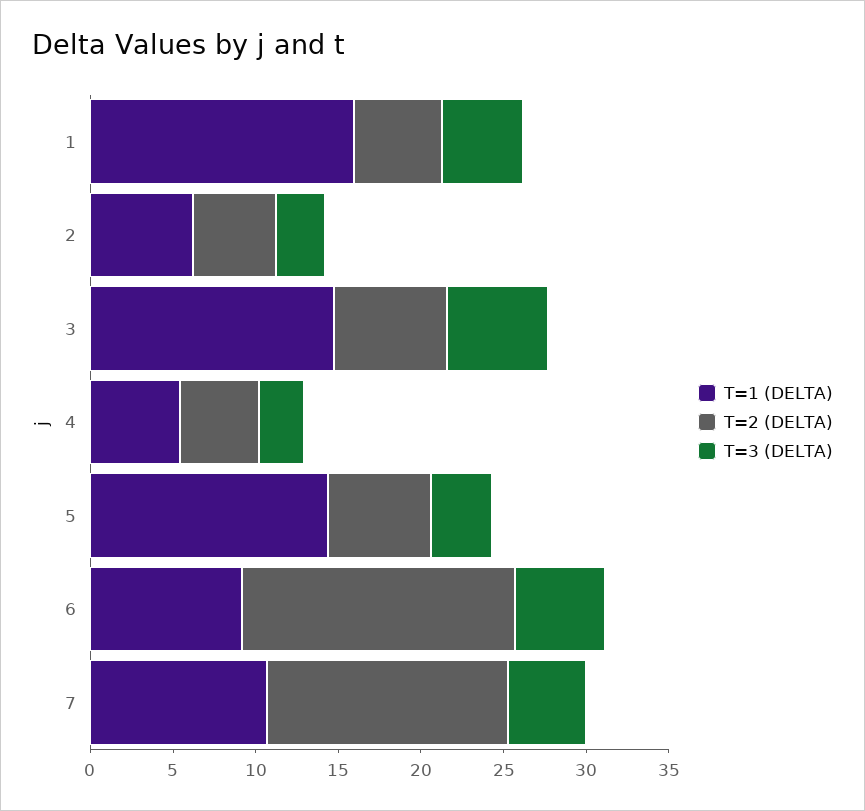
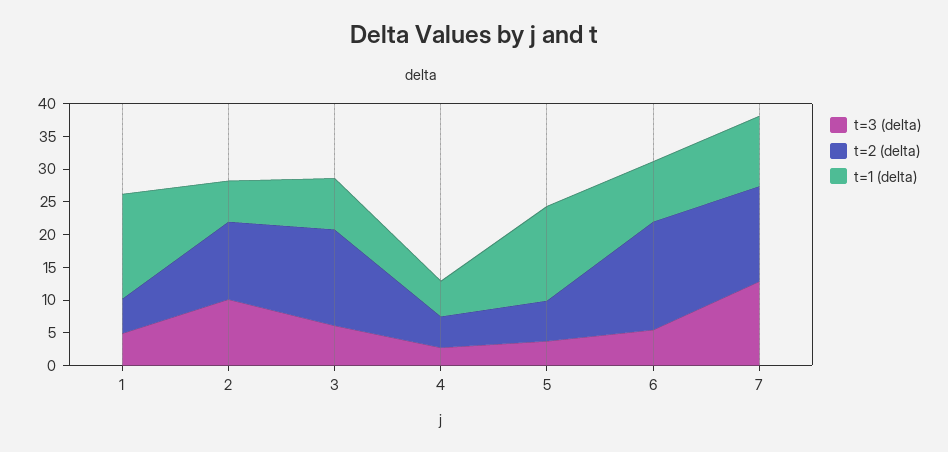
T=2 (DELTA), 2: 5 -> 12.5
T=3 (DELTA), 2: 3 -> 10
T=1 (DELTA), 3: 15 -> 7.5
T=2 (DELTA), 3: 7 -> 15
T=3 (DELTA), 7: 5 -> 12.5

